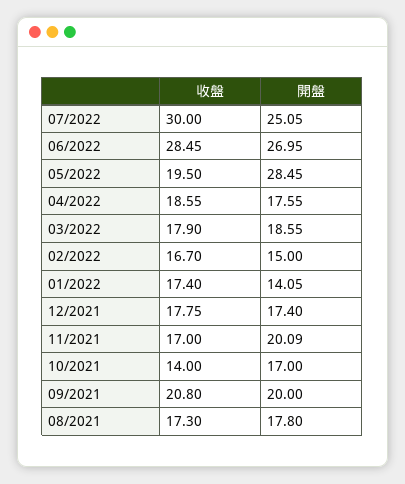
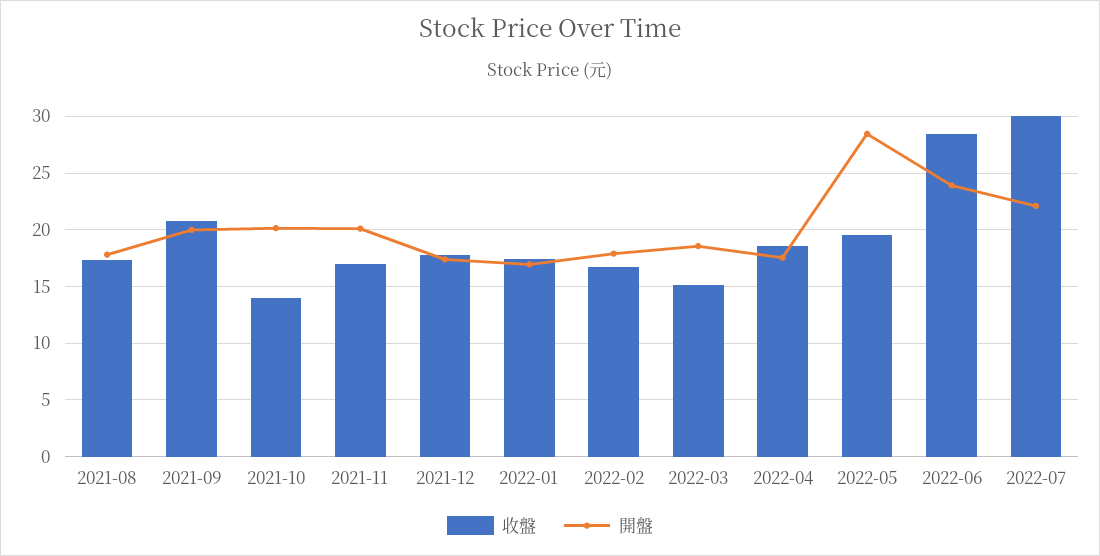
開盤, 07/2022: 25.05 -> 22
開盤, 06/2022: 26.95 -> 24
收盤, 03/2022: 17.9 -> 15
開盤, 02/2022: 15 -> 18
開盤, 01/2022: 14.05 -> 17
開盤, 10/2021: 17 -> 20

